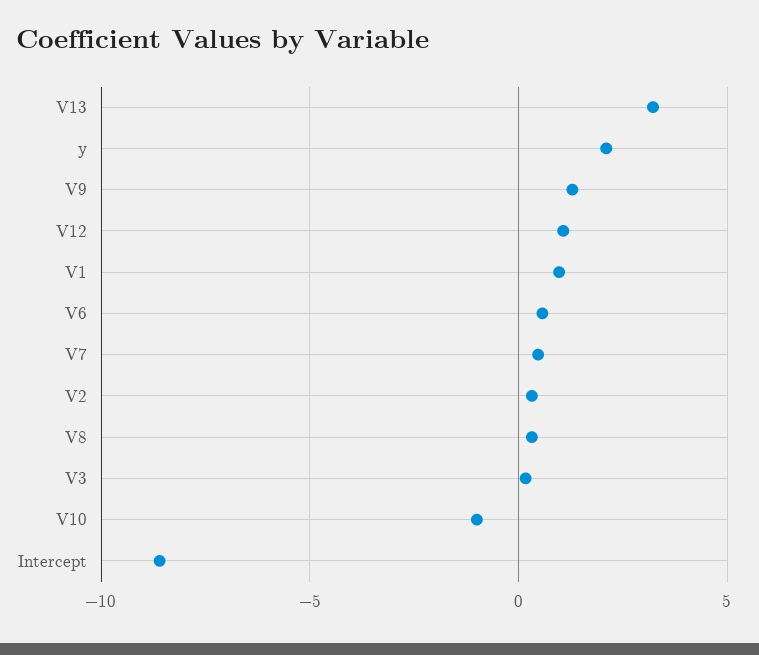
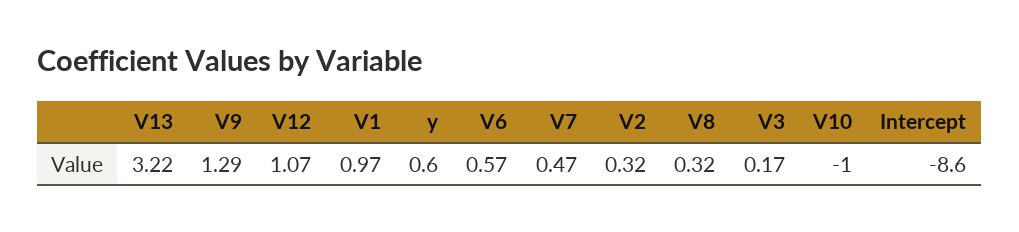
y: 2 -> 0.6

